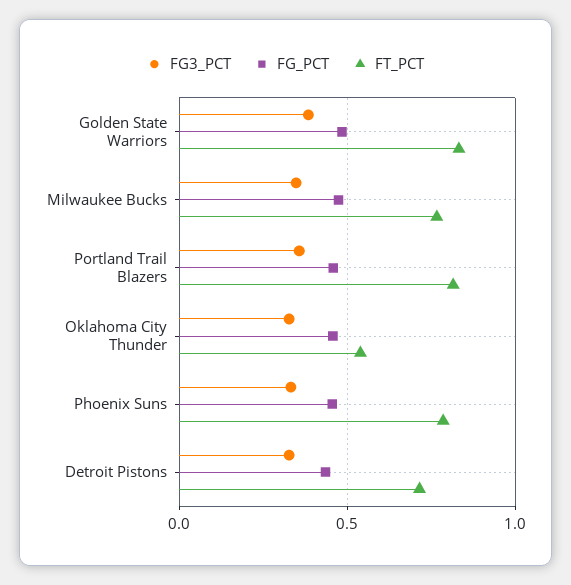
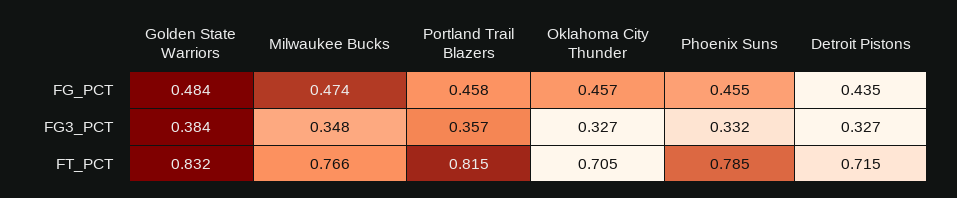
FT_PCT, Oklahoma City Thunder: 0.55 -> 0.705

